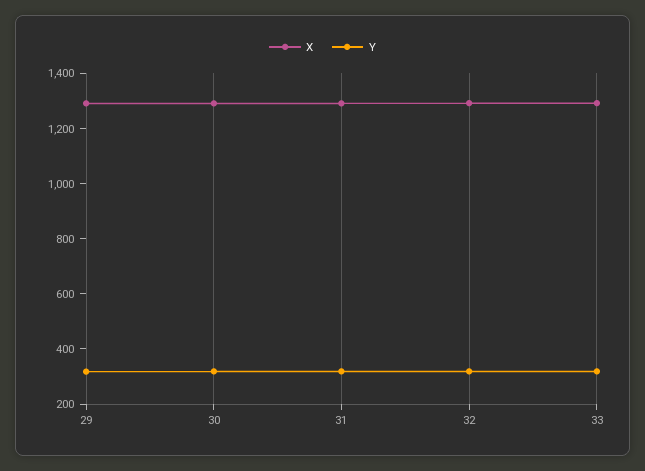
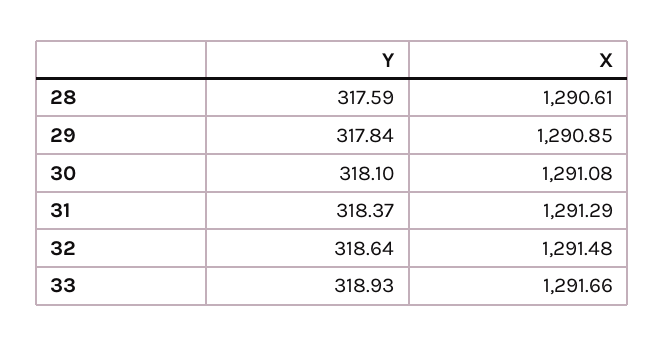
Y, 28: none -> 317.59
X, 28: none -> 1290.61

